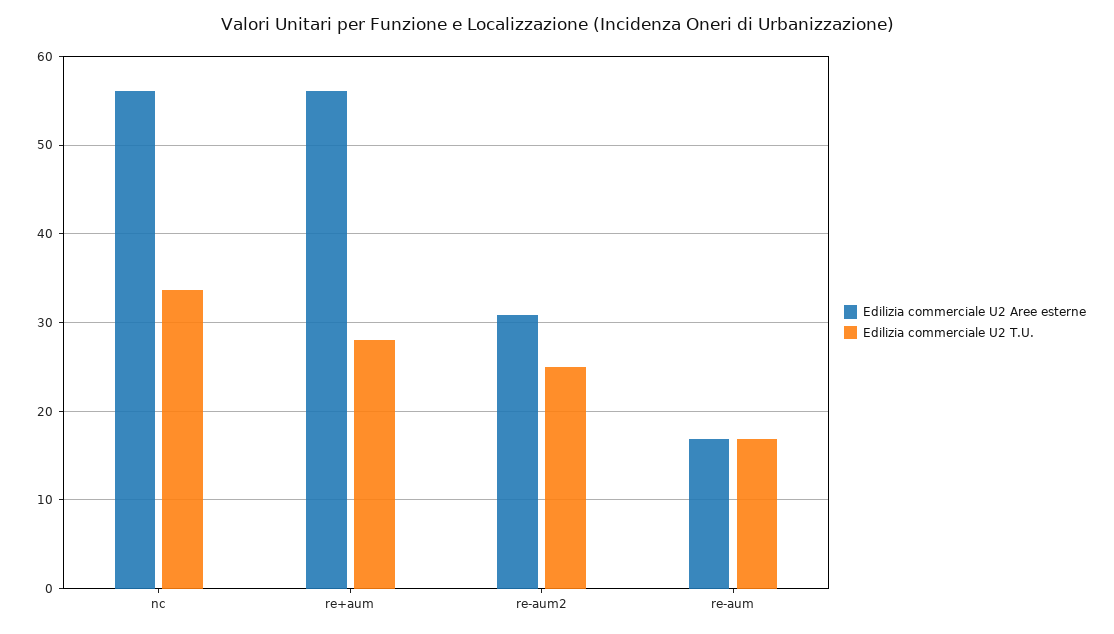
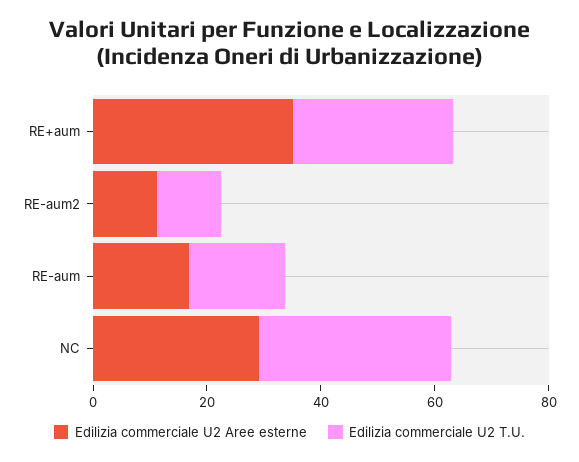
Edilizia commerciale U2 Aree esterne, nc: 56 -> 30
Edilizia commerciale U2 Aree esterne, re+aum: 56 -> 35
Edilizia commerciale U2 Aree esterne, re-aum2: 31 -> 10
Edilizia commerciale U2 T.U., re-aum2: 25 -> 10

